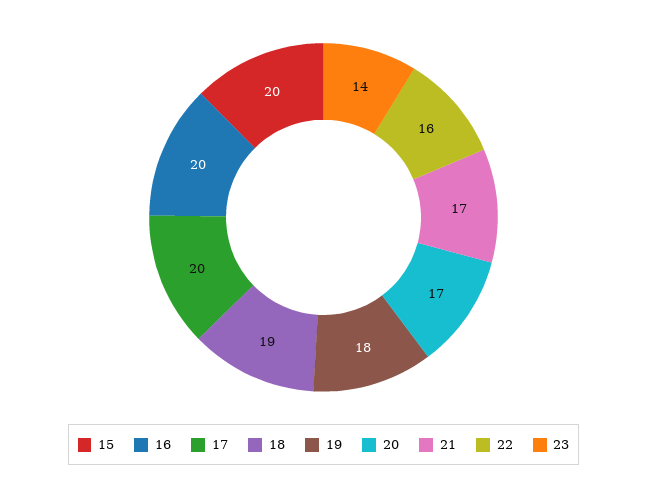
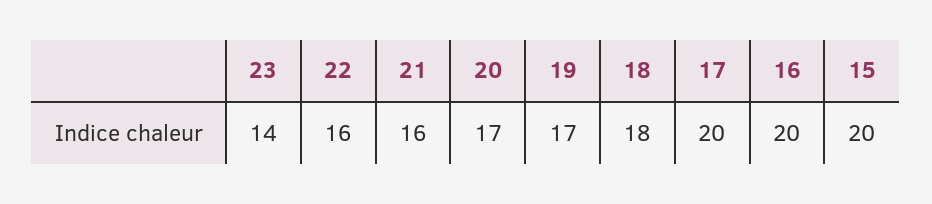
18: 19 -> 18
19: 18 -> 17
21: 17 -> 16

